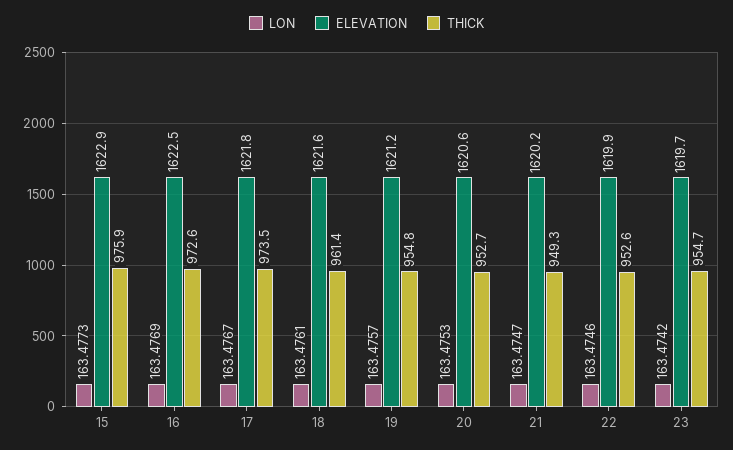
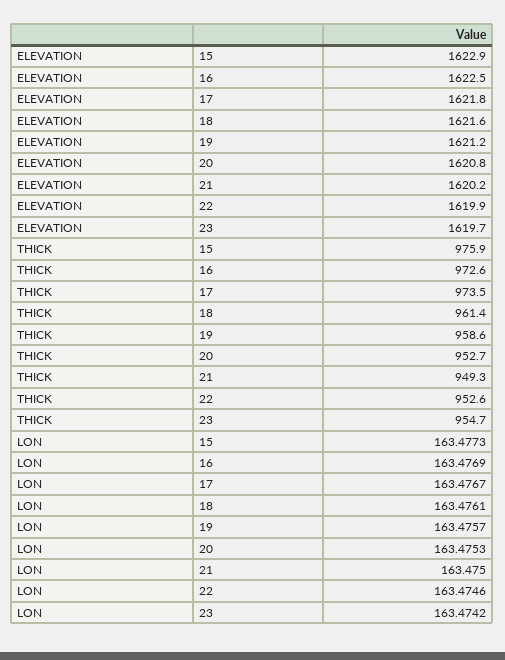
THICK, 19: 954.8 -> 958.6
ELEVATION, 20: 1620.6 -> 1620.8
LON, 21: 163.4747 -> 163.475

